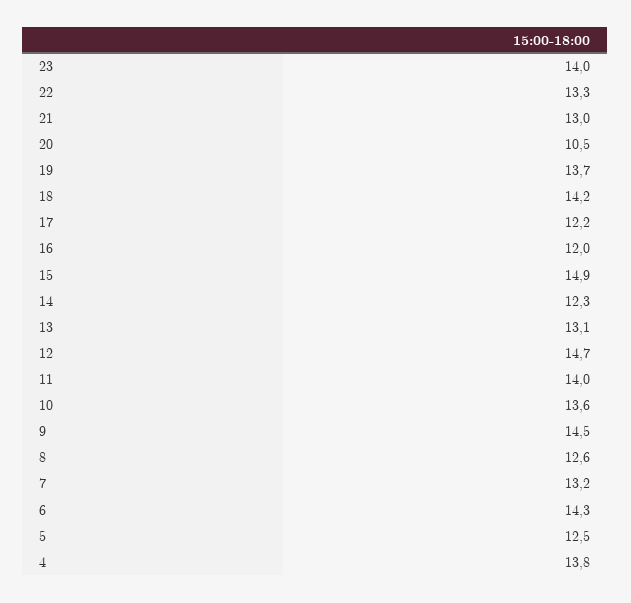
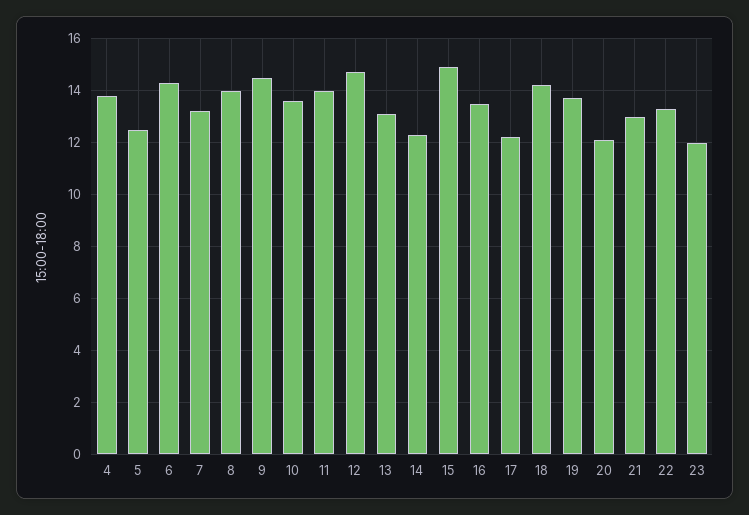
23: 14 -> 12
20: 10.5 -> 12
16: 12 -> 13.5
8: 12.6 -> 14

